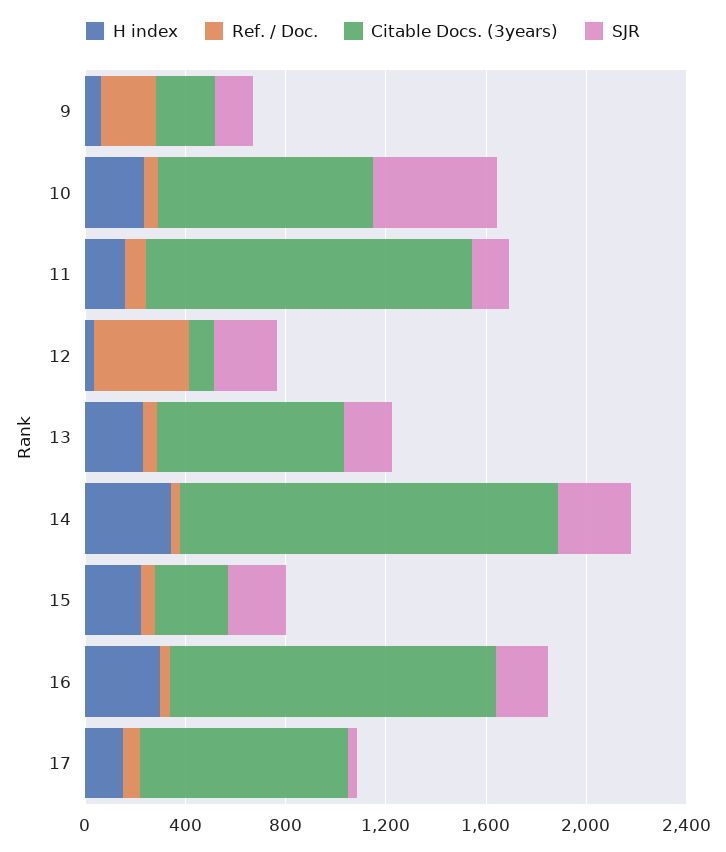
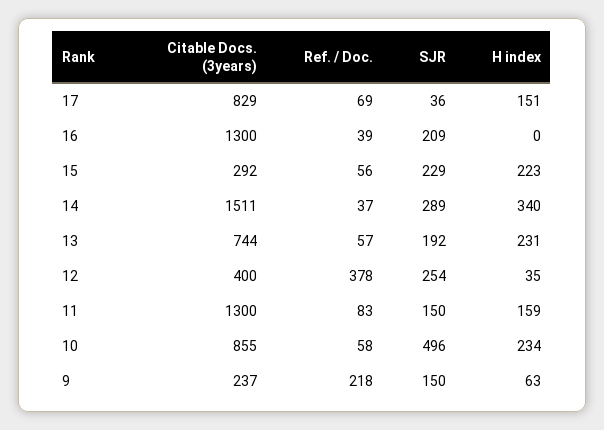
Citable Docs. (3years), 12: 100 -> 400
H index, 16: 300 -> 0

